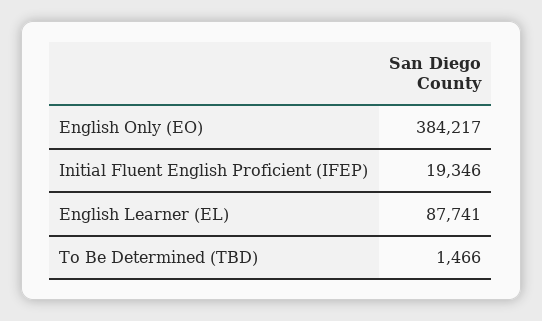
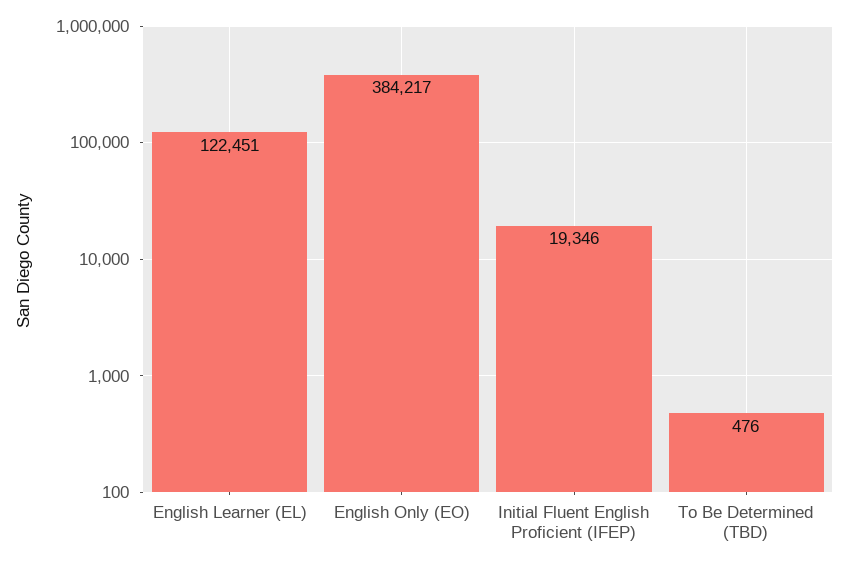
English Learner (EL): 87741 -> 122451
To Be Determined (TBD): 1466 -> 476

